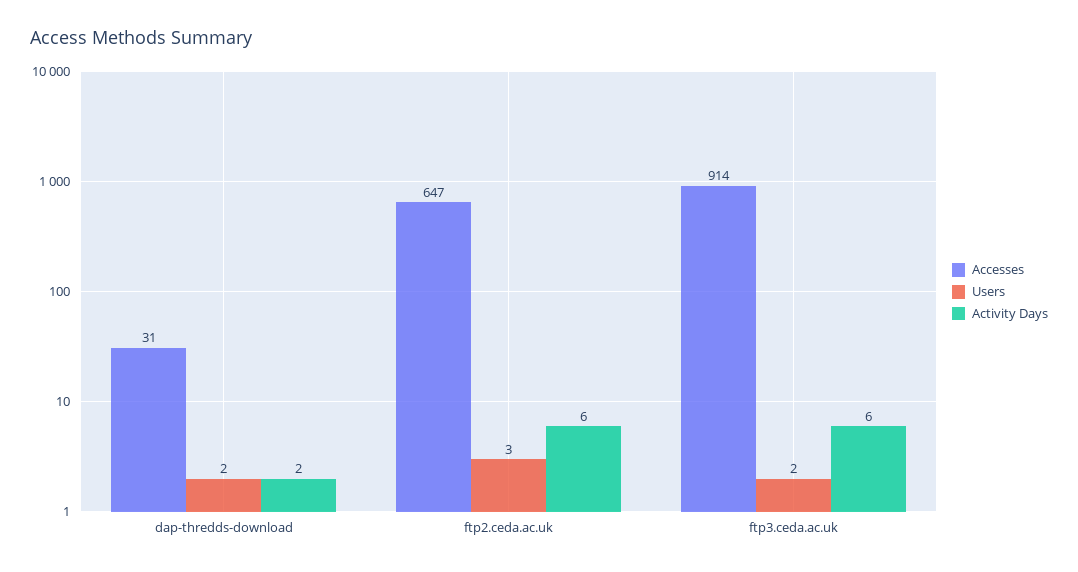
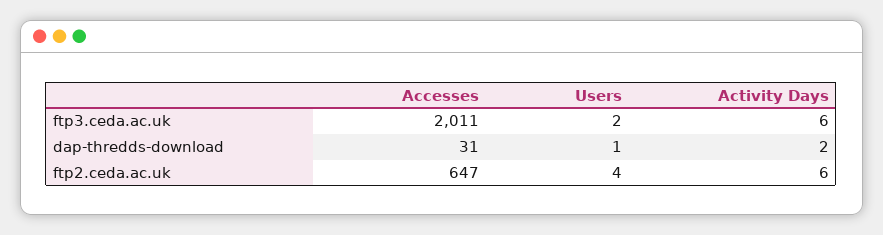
Users, dap-thredds-download: 2 -> 1
Users, ftp2.ceda.ac.uk: 3 -> 4
Accesses, ftp3.ceda.ac.uk: 914 -> 2011

